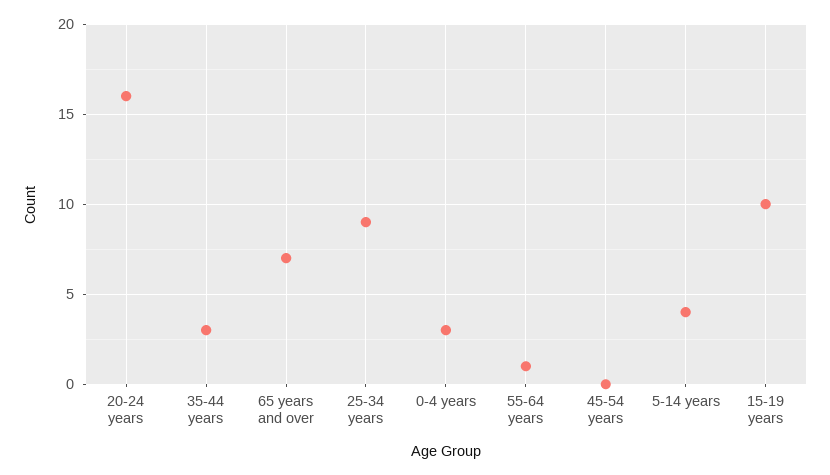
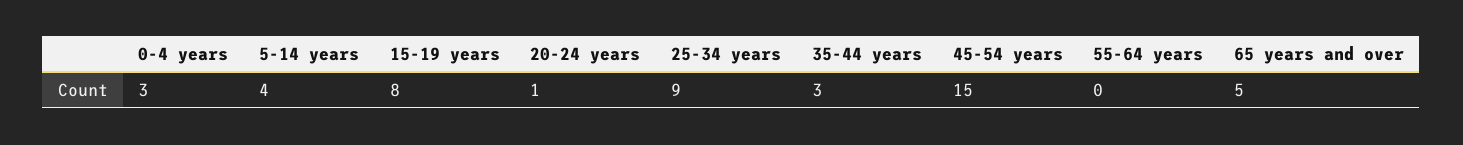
20-24 years: 16 -> 1
65 years and over: 7 -> 5
55-64 years: 1 -> 0
45-54 years: 0 -> 15
15-19 years: 10 -> 8

